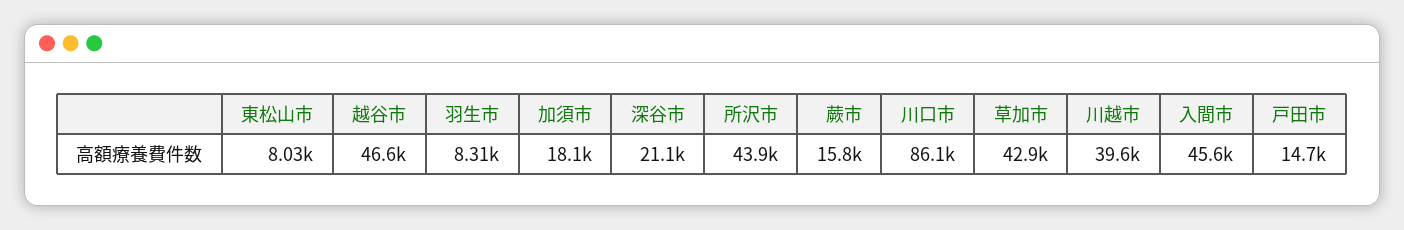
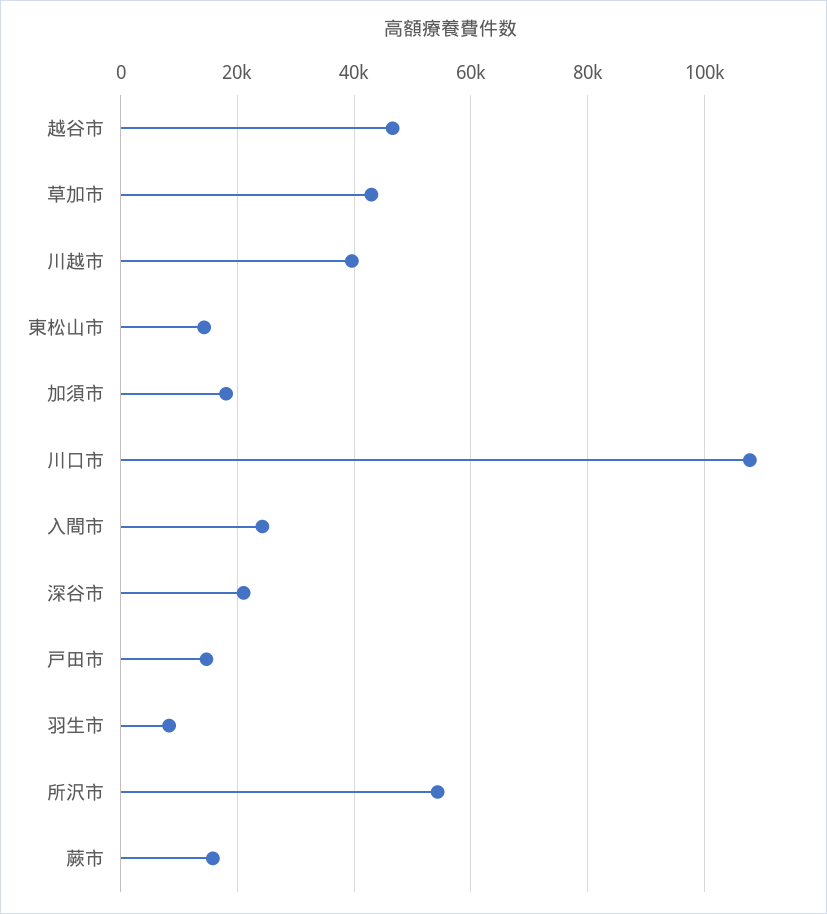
東松山市: 8030 -> 14000
所沢市: 43900 -> 54000
川口市: 86100 -> 108000
入間市: 45600 -> 24000

